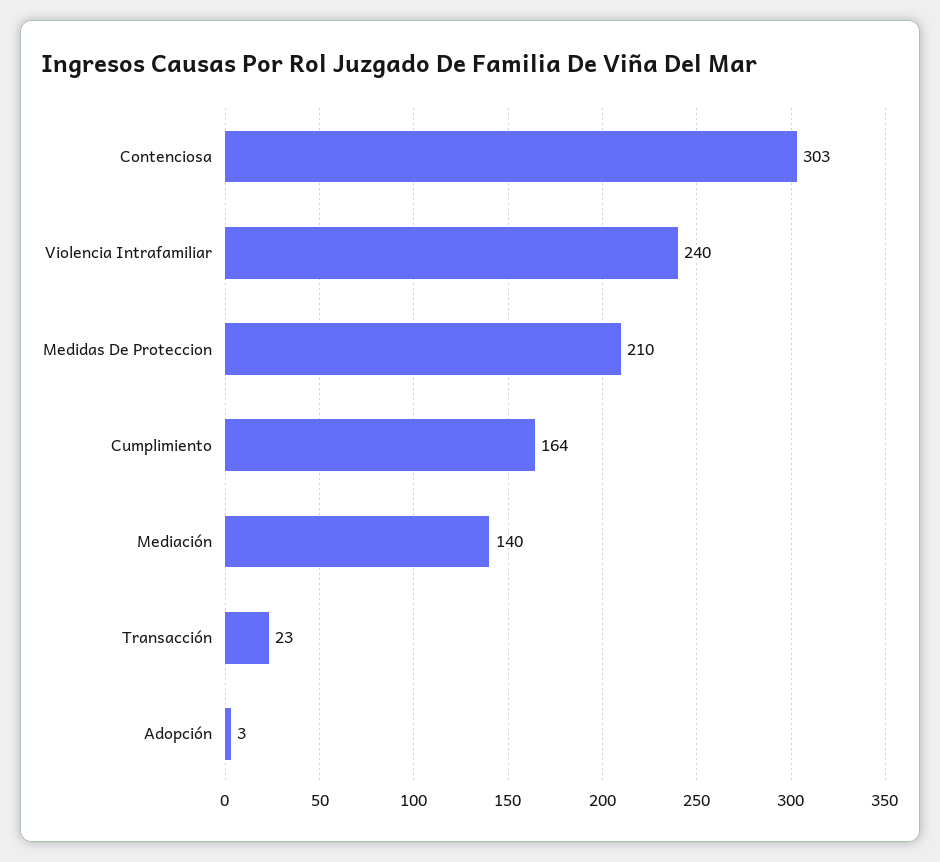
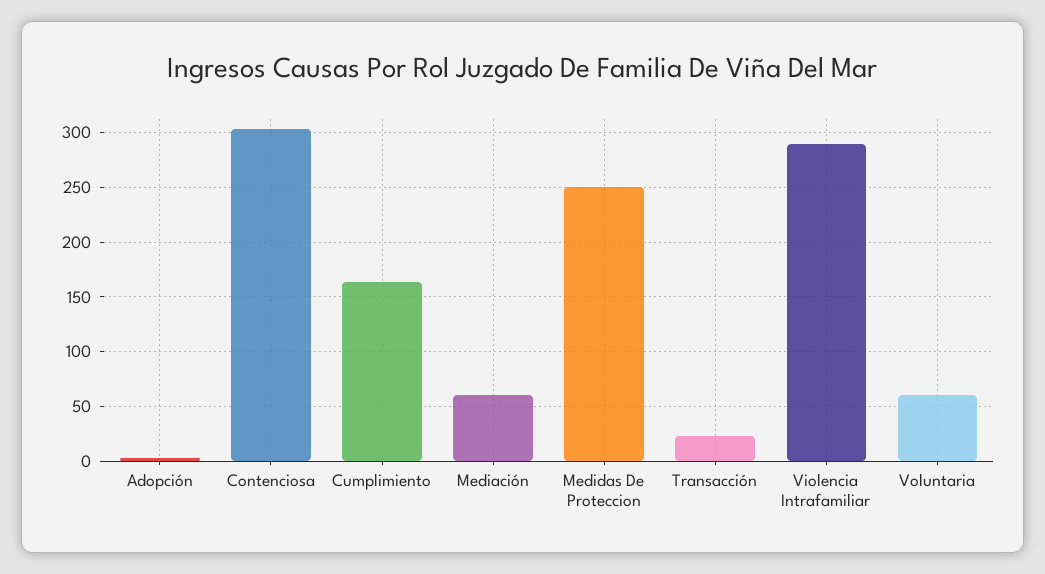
Violencia Intrafamiliar: 240 -> 290
Medidas De Proteccion: 210 -> 250
Mediación: 140 -> 60
Voluntaria: none -> 60

